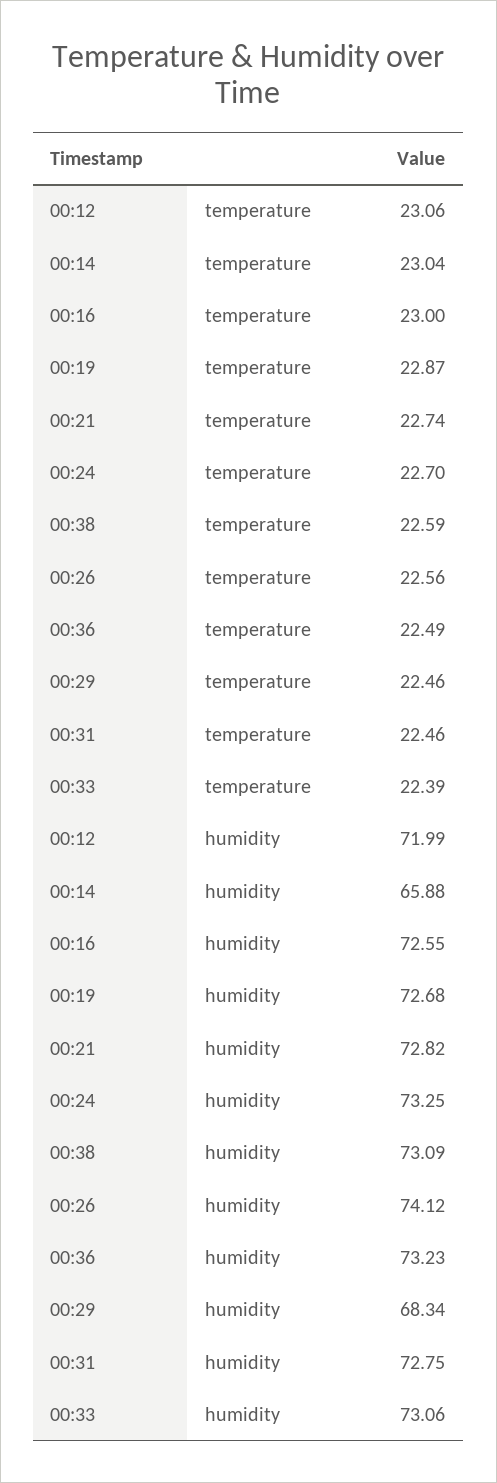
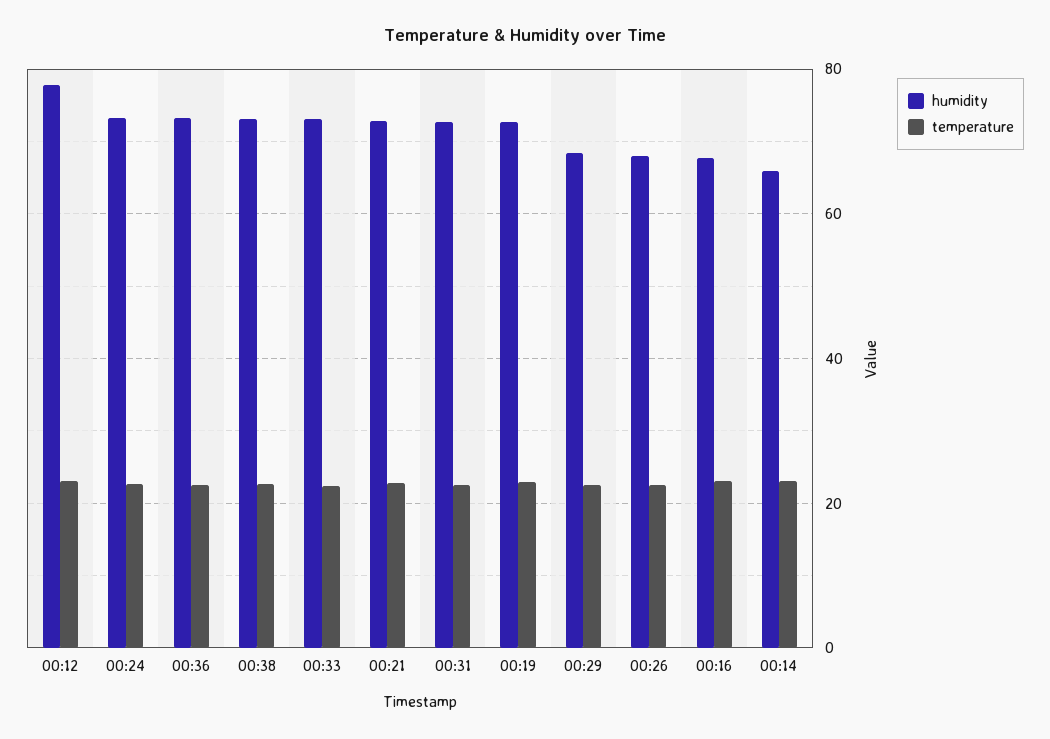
humidity, 00:12: 71.99 -> 78
humidity, 00:16: 72.55 -> 68
humidity, 00:26: 74.12 -> 68

